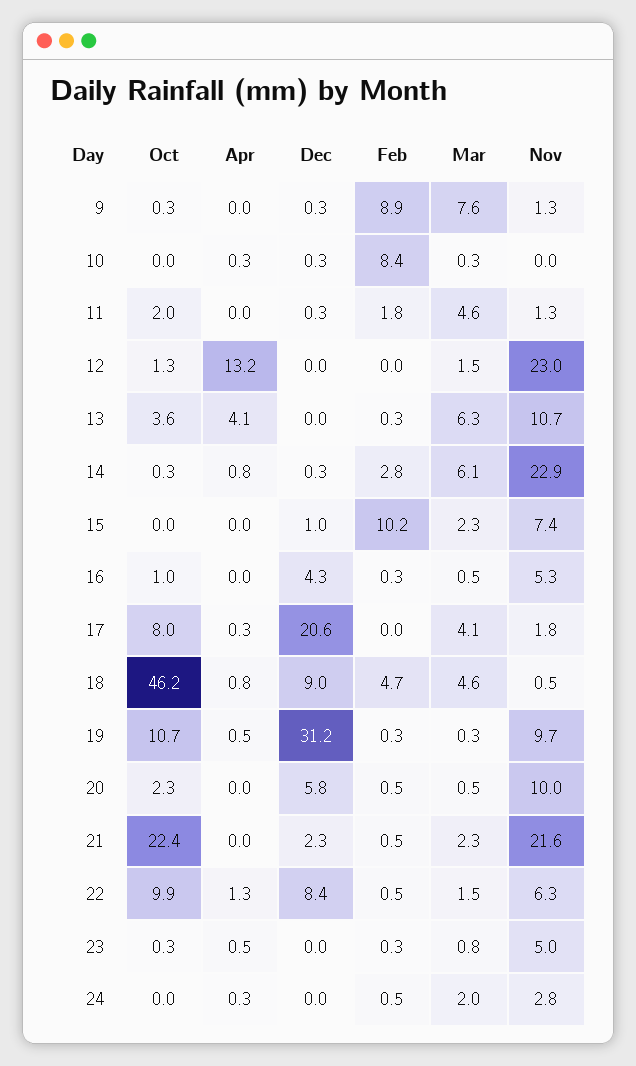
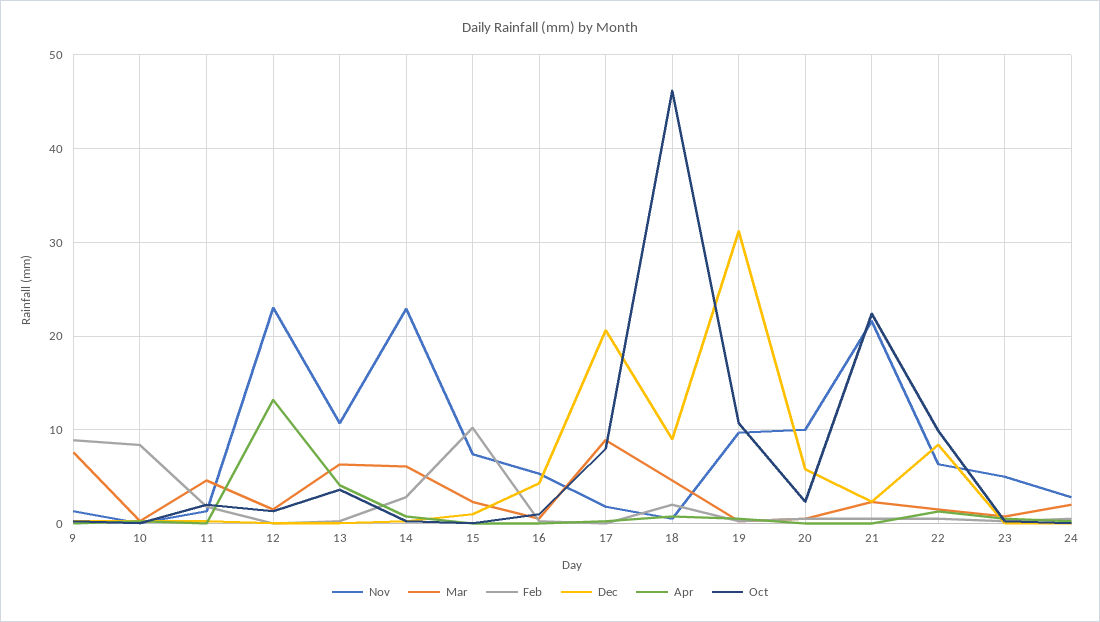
Mar, 17: 4.1 -> 9
Feb, 18: 4.7 -> 2

